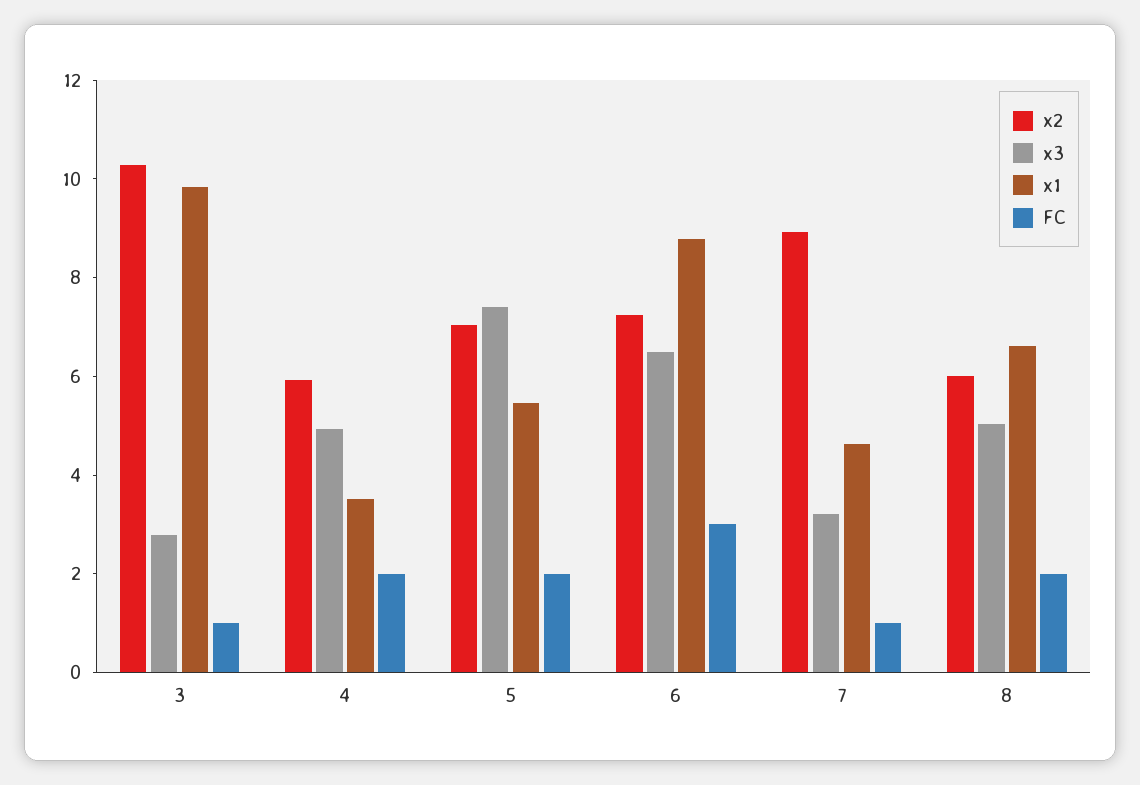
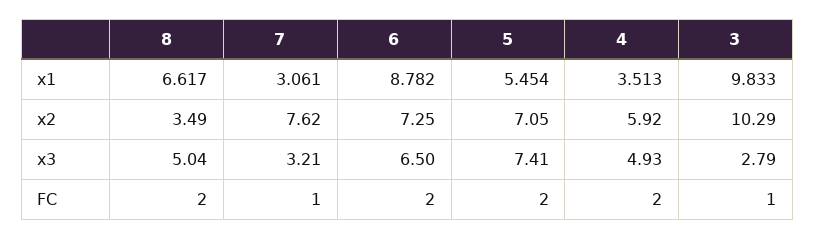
FC, 6: 3 -> 2
x2, 7: 9 -> 7.62
x1, 7: 4.5 -> 3.061
x2, 8: 6 -> 3.49

